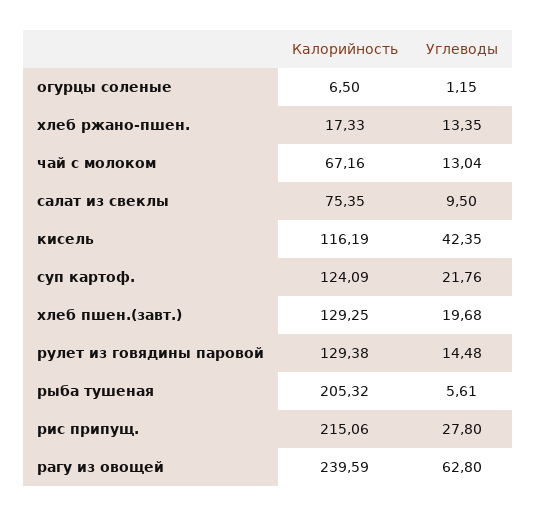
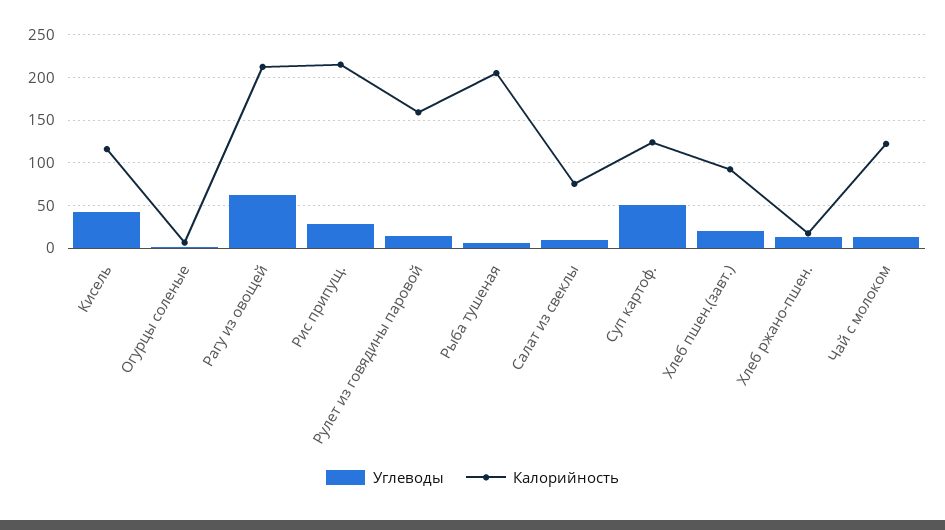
Калорийность, чай с молоком: 67.16 -> 120
Углеводы, суп картоф.: 21.76 -> 50
Калорийность, хлеб пшен.(завт.): 129.25 -> 90
Калорийность, рулет из говядины паровой: 129.38 -> 160
Калорийность, рагу из овощей: 239.59 -> 210

